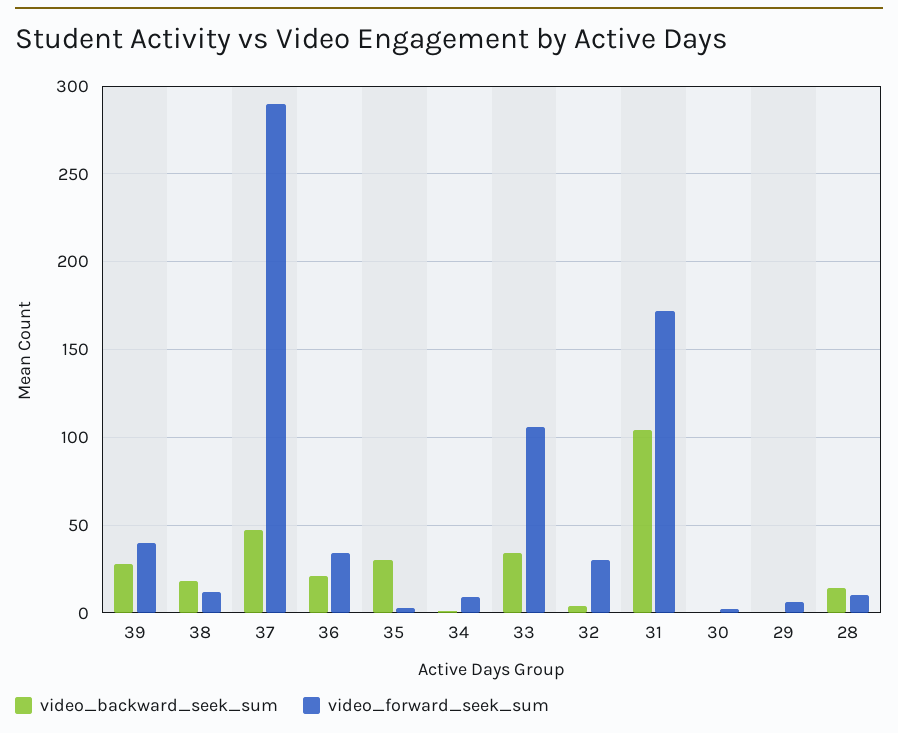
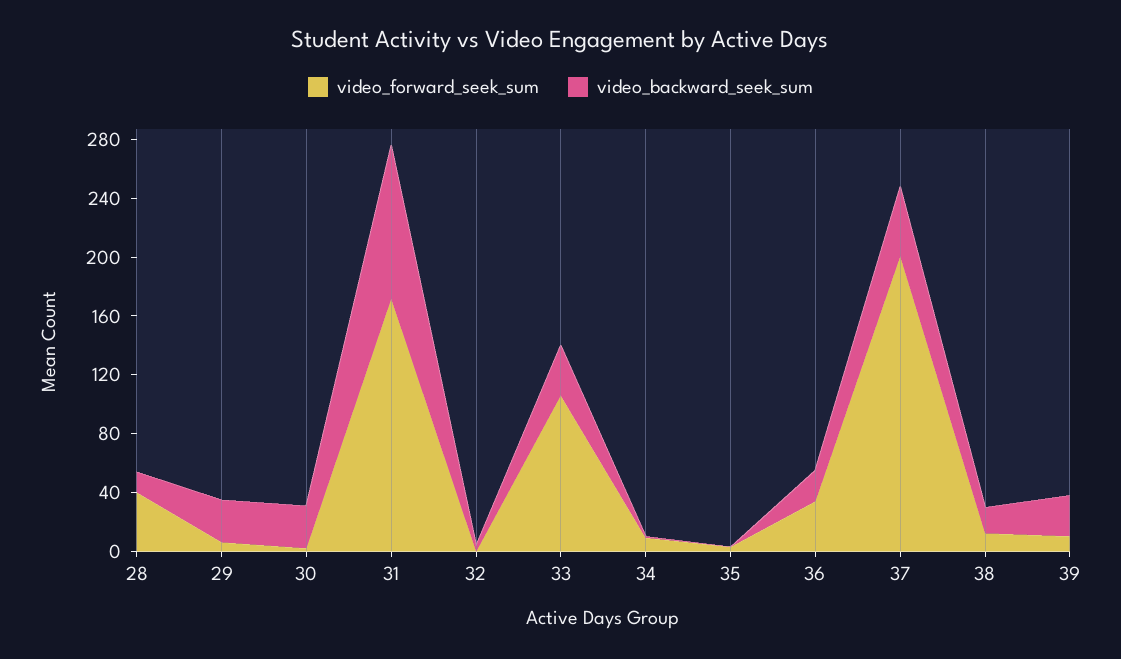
video_forward_seek_sum, 39: 40 -> 10
video_forward_seek_sum, 37: 290 -> 200
video_backward_seek_sum, 35: 30 -> 0
video_forward_seek_sum, 32: 30 -> 0
video_backward_seek_sum, 30: 0 -> 30
video_backward_seek_sum, 29: 0 -> 30
video_forward_seek_sum, 28: 10 -> 40

